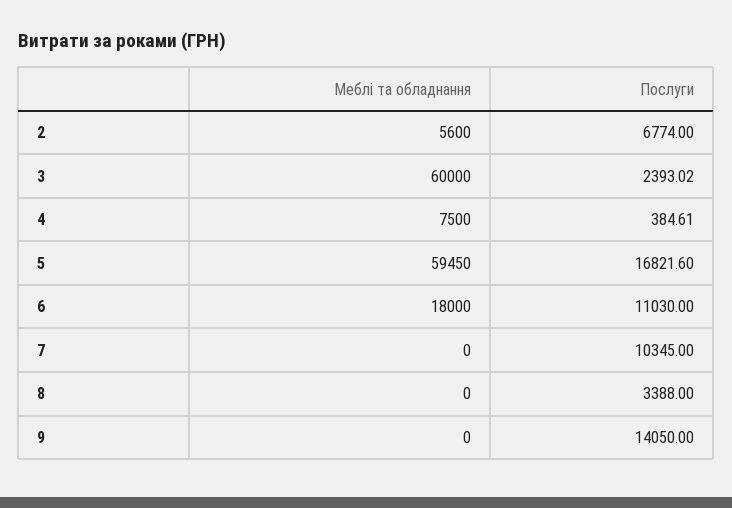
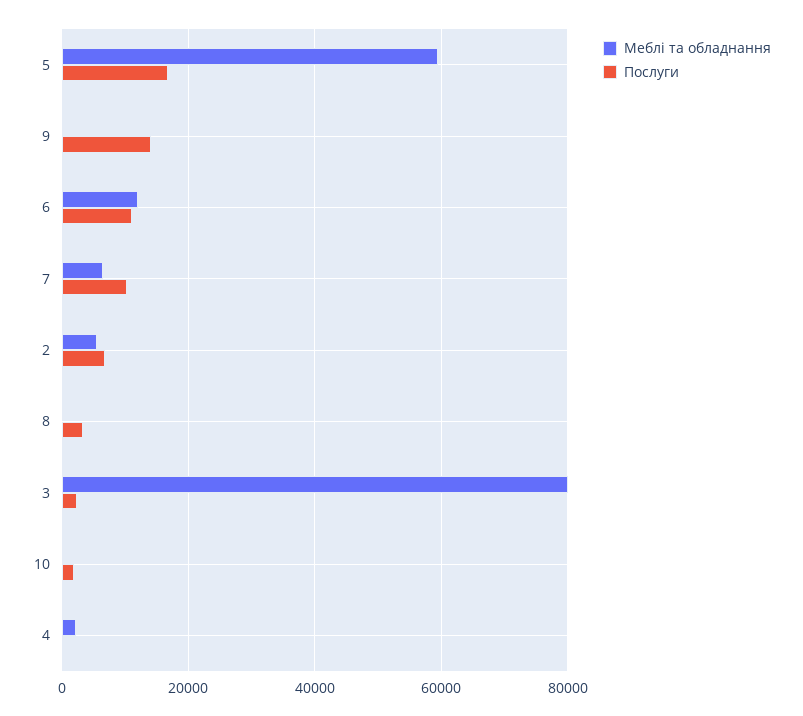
Меблі та обладнання, 3: 60000 -> 80000
Меблі та обладнання, 4: 7500 -> 2000
Меблі та обладнання, 6: 18000 -> 12000
Меблі та обладнання, 7: 0 -> 6000
Меблі та обладнання, 10: none -> 0
Послуги, 10: none -> 2000

